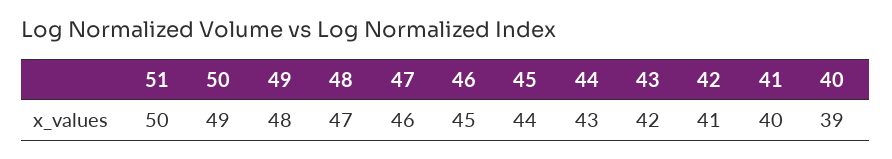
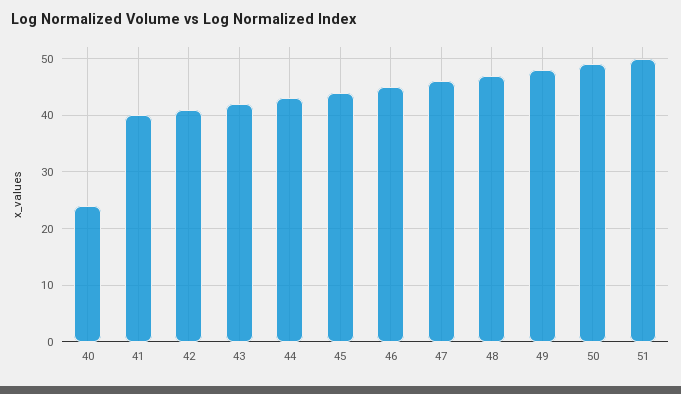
40: 39 -> 25

